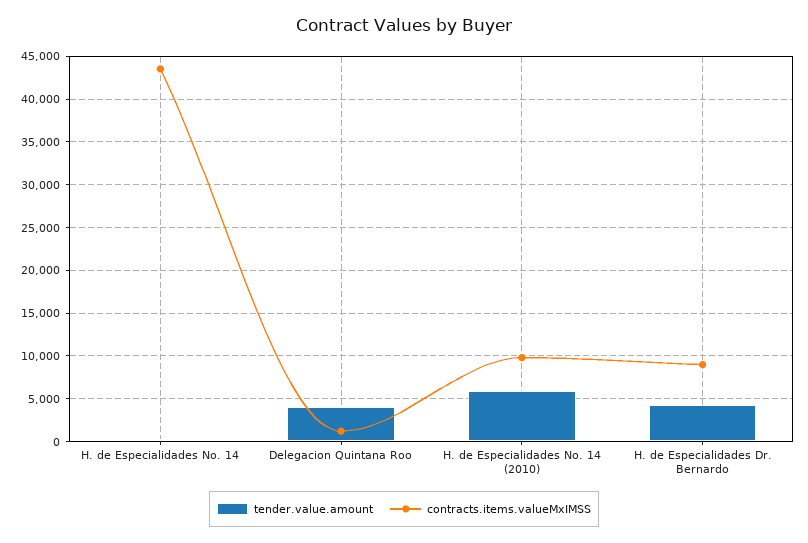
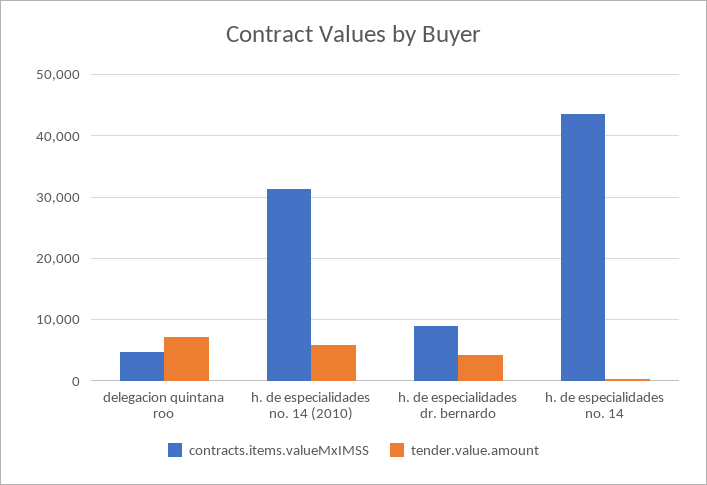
tender.value.amount, Delegacion Quintana Roo: 4000 -> 7000
contracts.items.valueMxIMSS, Delegacion Quintana Roo: 1000 -> 5000
contracts.items.valueMxIMSS, H. de Especialidades No. 14 (2010): 10000 -> 31000

